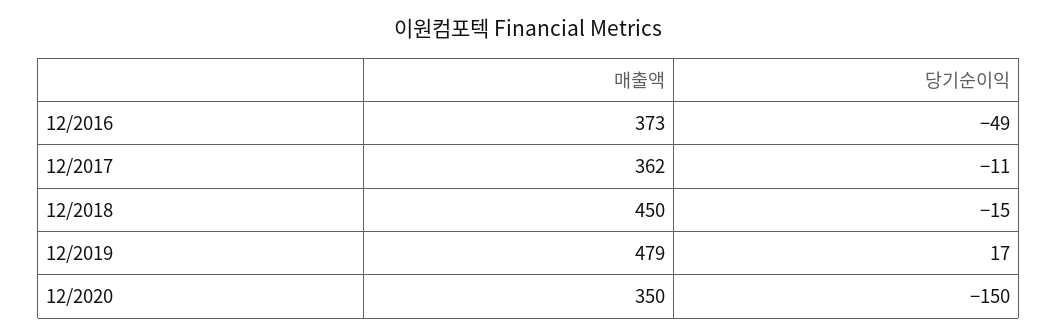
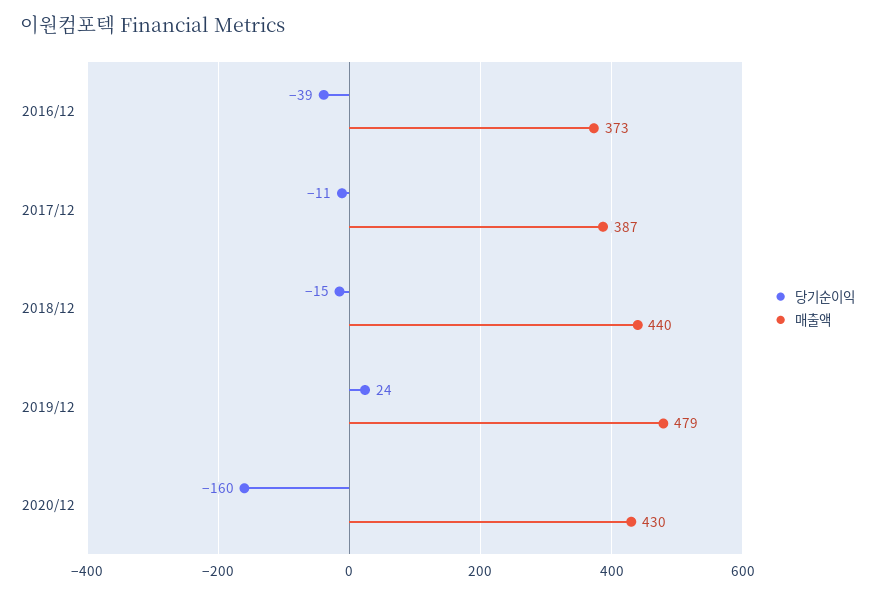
당기순이익, 12/2016: -49 -> -39
매출액, 12/2017: 362 -> 387
매출액, 12/2018: 450 -> 440
당기순이익, 12/2019: 17 -> 24
매출액, 12/2020: 350 -> 430
당기순이익, 12/2020: -150 -> -160

